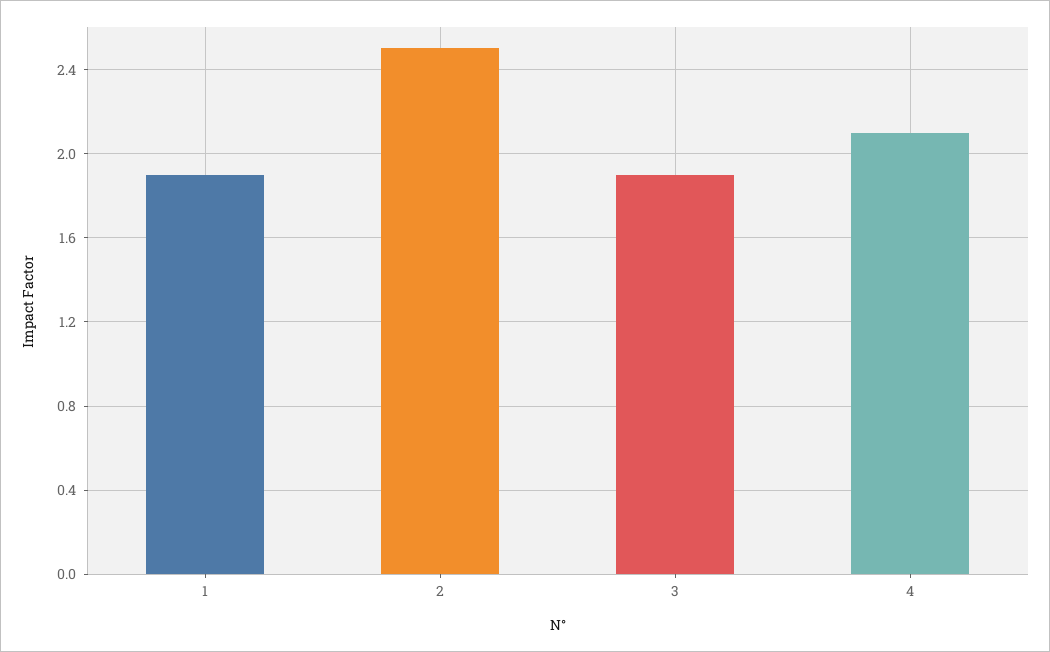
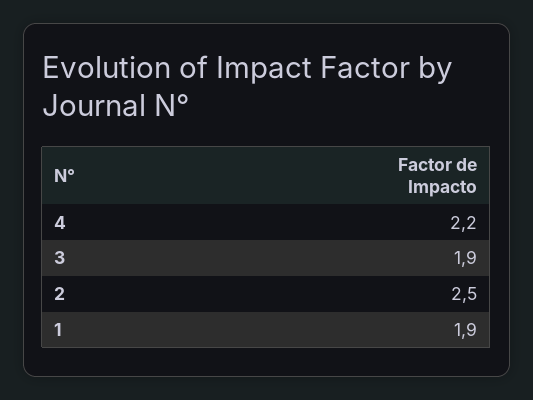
4: 2.1 -> 2.2

